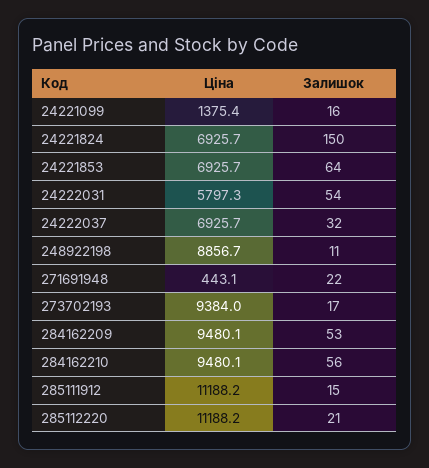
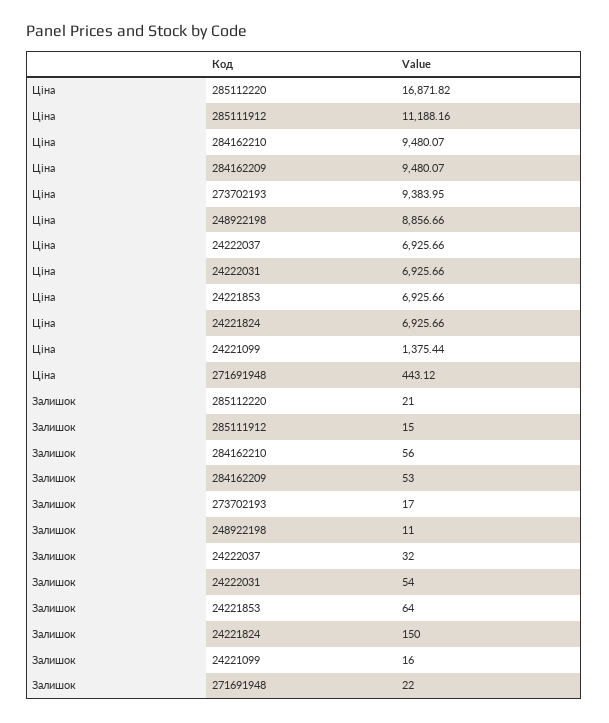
Ціна, 24222031: 5797.3 -> 6925.66
Ціна, 285112220: 11188.2 -> 16871.82

